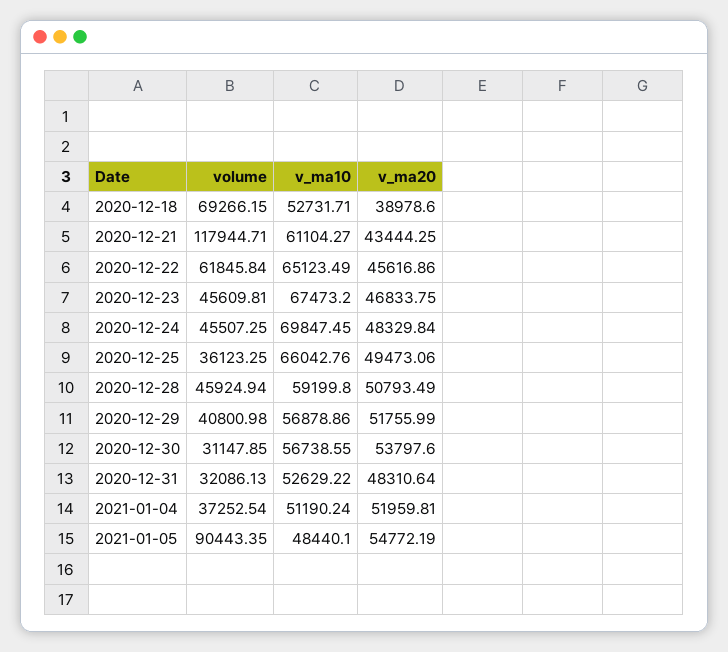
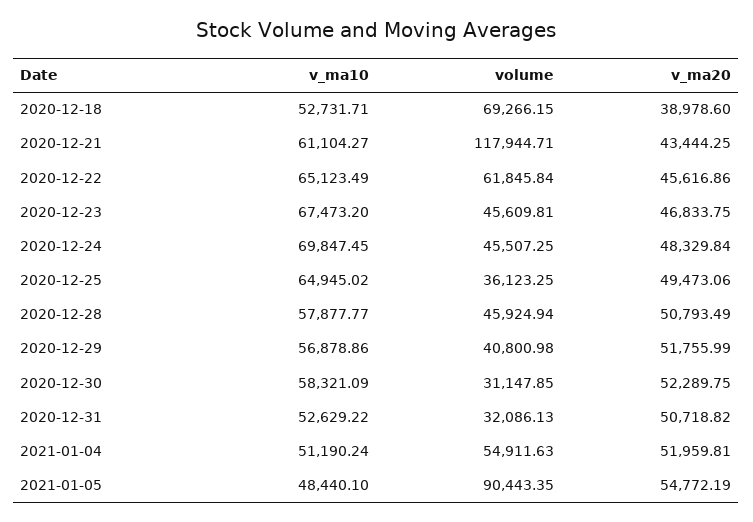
v_ma10, 2020-12-25: 66042.76 -> 64945.02
v_ma10, 2020-12-28: 59199.8 -> 57877.77
v_ma10, 2020-12-30: 56738.55 -> 58321.09
v_ma20, 2020-12-30: 53797.6 -> 52289.75
v_ma20, 2020-12-31: 48310.64 -> 50718.82
volume, 2021-01-04: 37252.54 -> 54911.63

